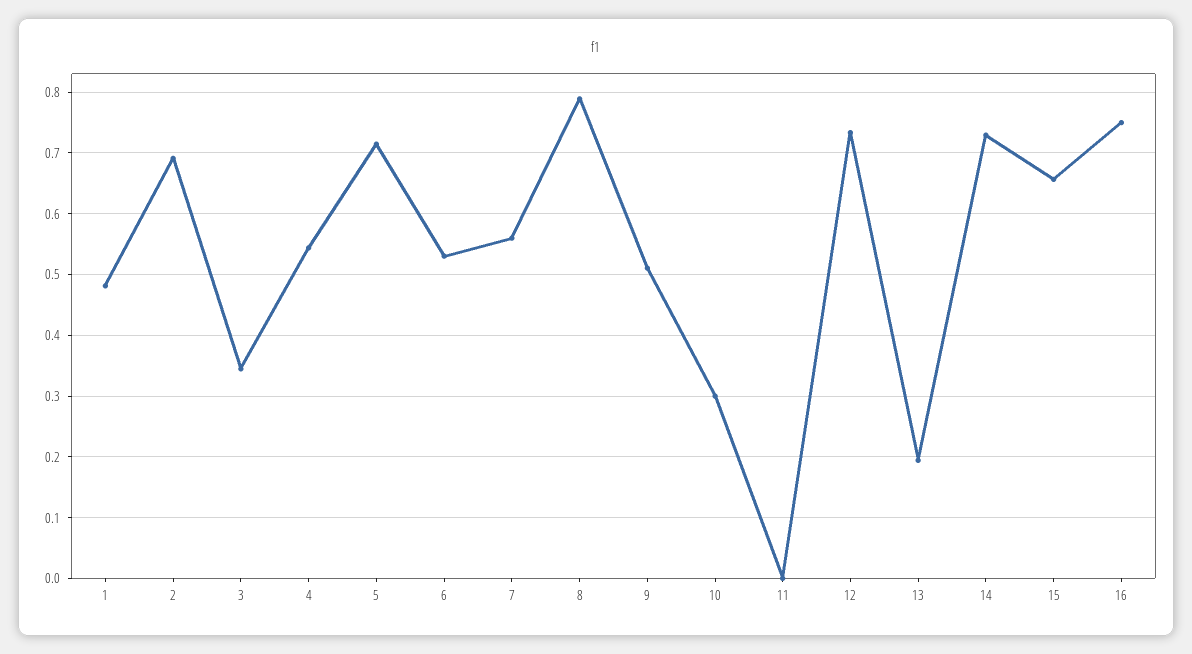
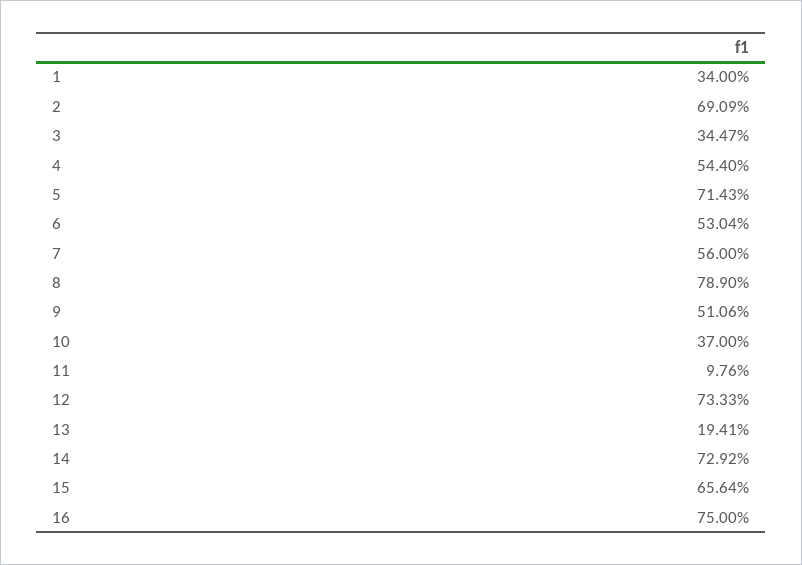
1: 0.48 -> 0.34
10: 0.3 -> 0.37
11: 0 -> 0.0976

